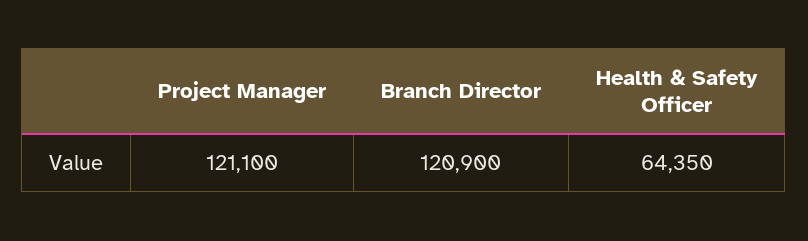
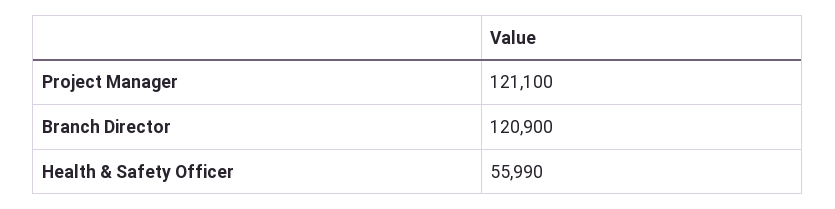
Health & Safety Officer: 64350 -> 55990

